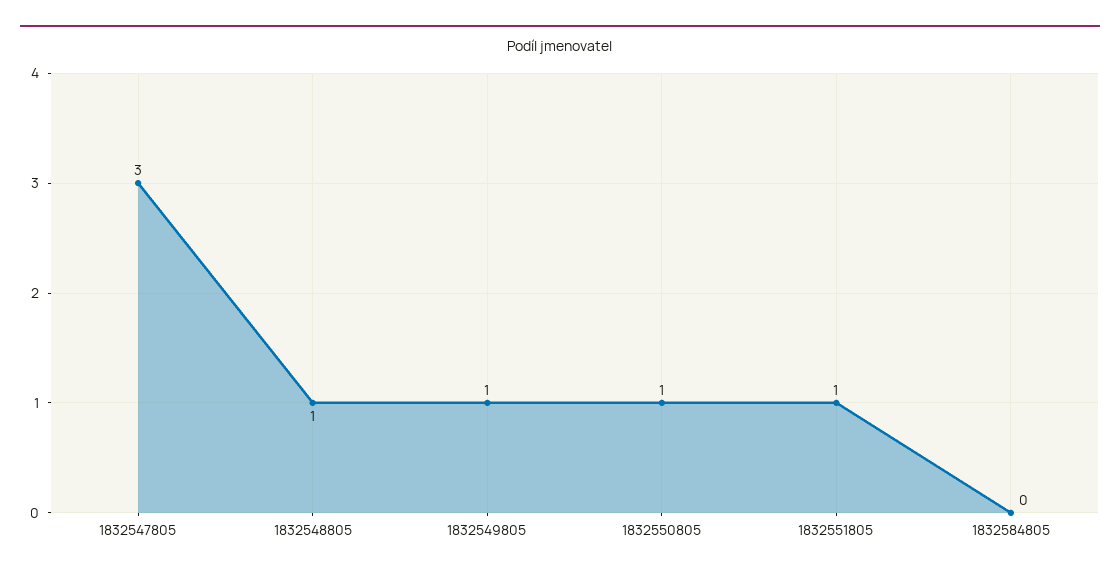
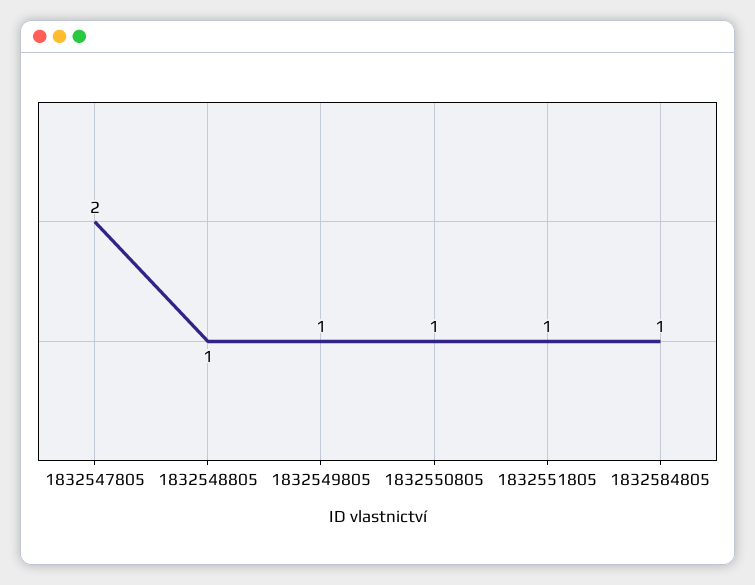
1832547805: 3 -> 2
1832584805: 0 -> 1

